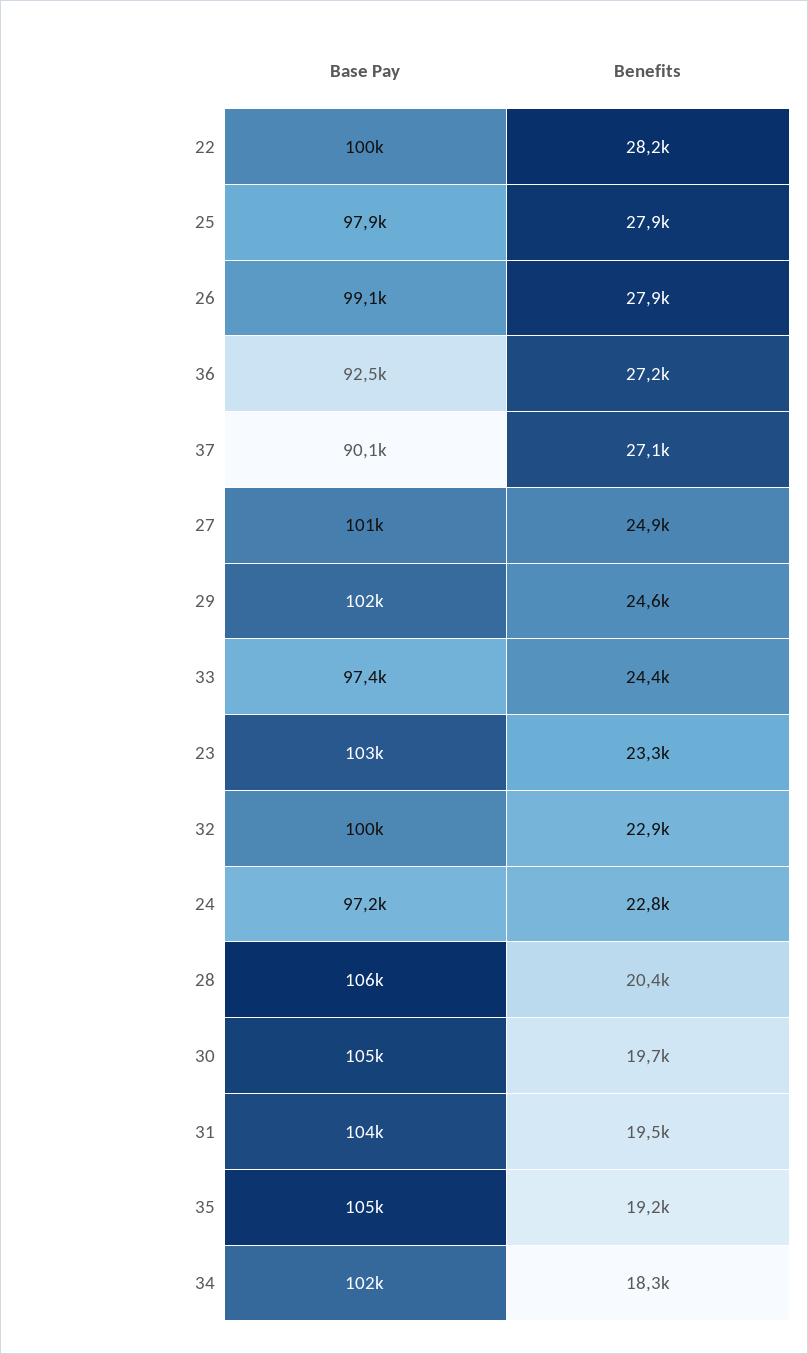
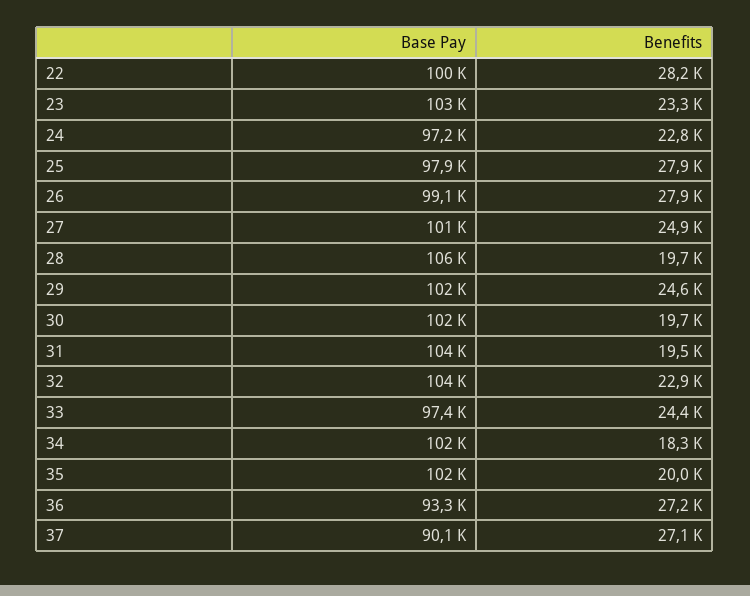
Base Pay, 36: 92500 -> 93300
Base Pay, 32: 100000 -> 104000
Benefits, 28: 20400 -> 19700
Base Pay, 30: 105000 -> 102000
Base Pay, 35: 105000 -> 102000
Benefits, 35: 19200 -> 20000

